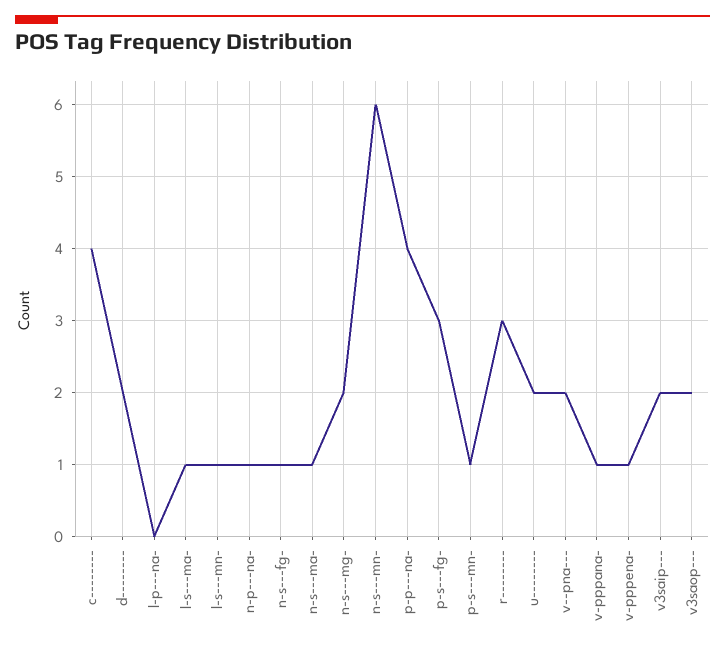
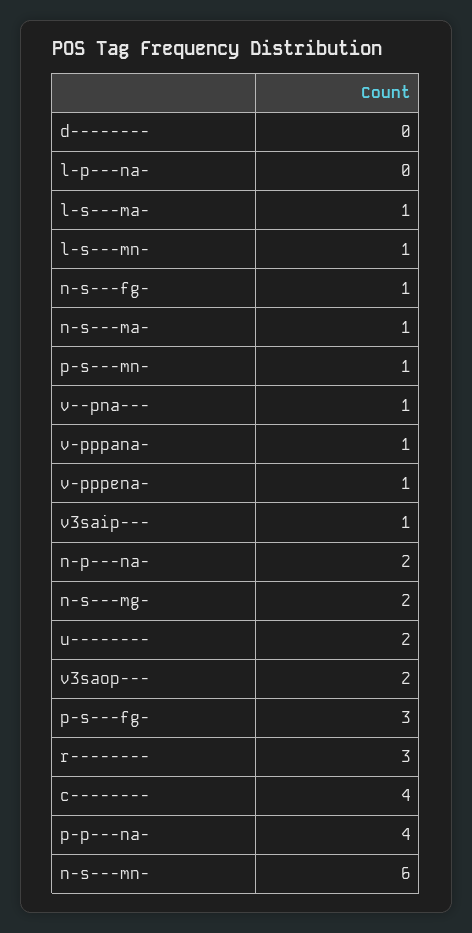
d--------: 2 -> 0
n-p---na-: 1 -> 2
v--pna---: 2 -> 1
v3saip---: 2 -> 1

